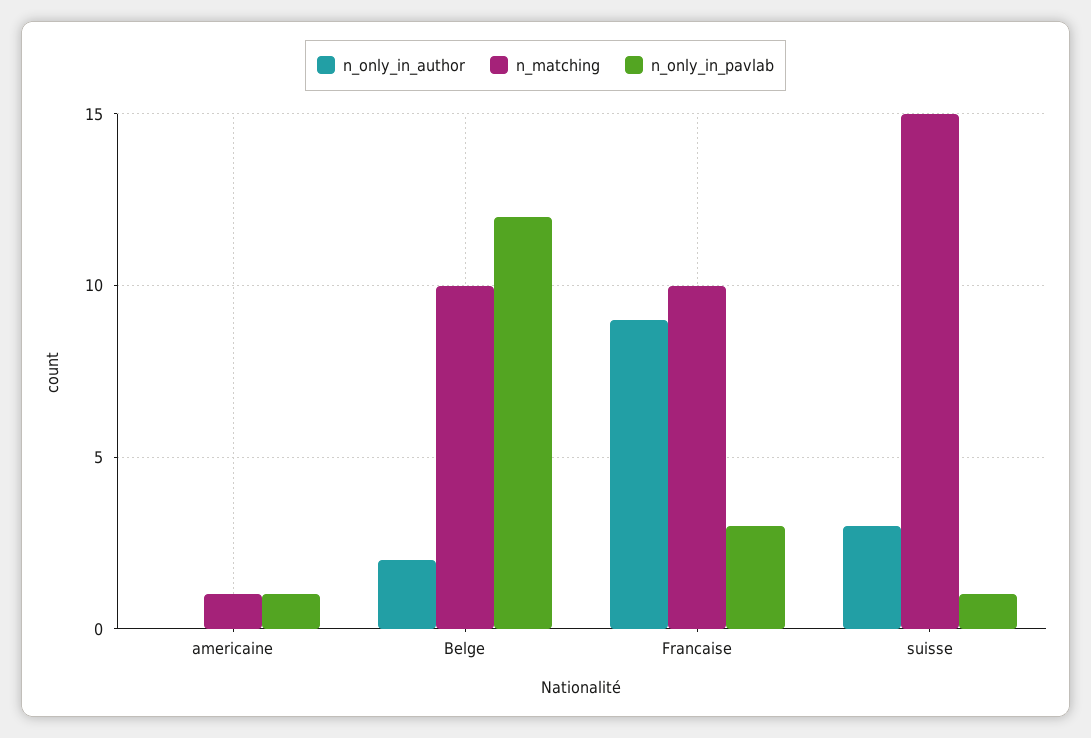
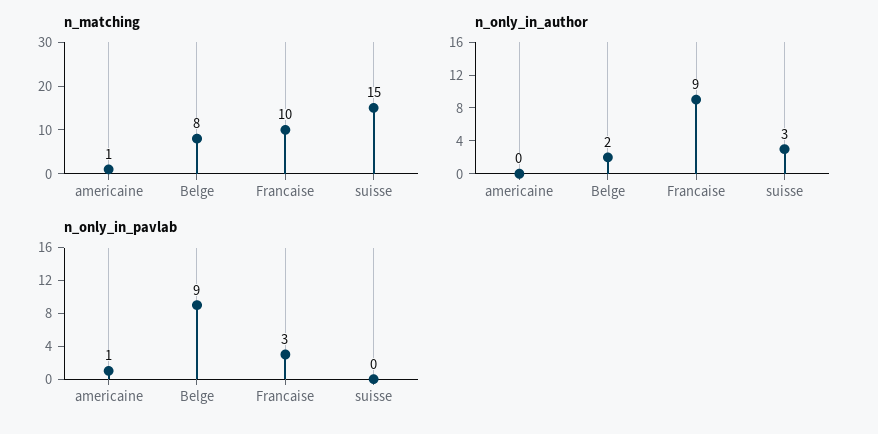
n_matching, Belge: 10 -> 8
n_only_in_pavlab, Belge: 12 -> 9
n_only_in_pavlab, suisse: 1 -> 0

